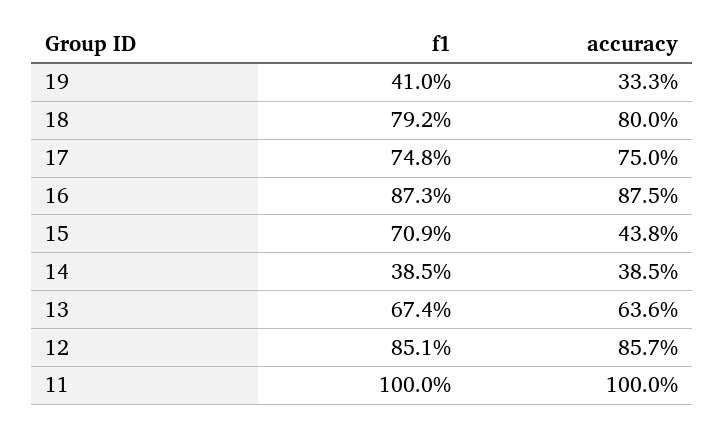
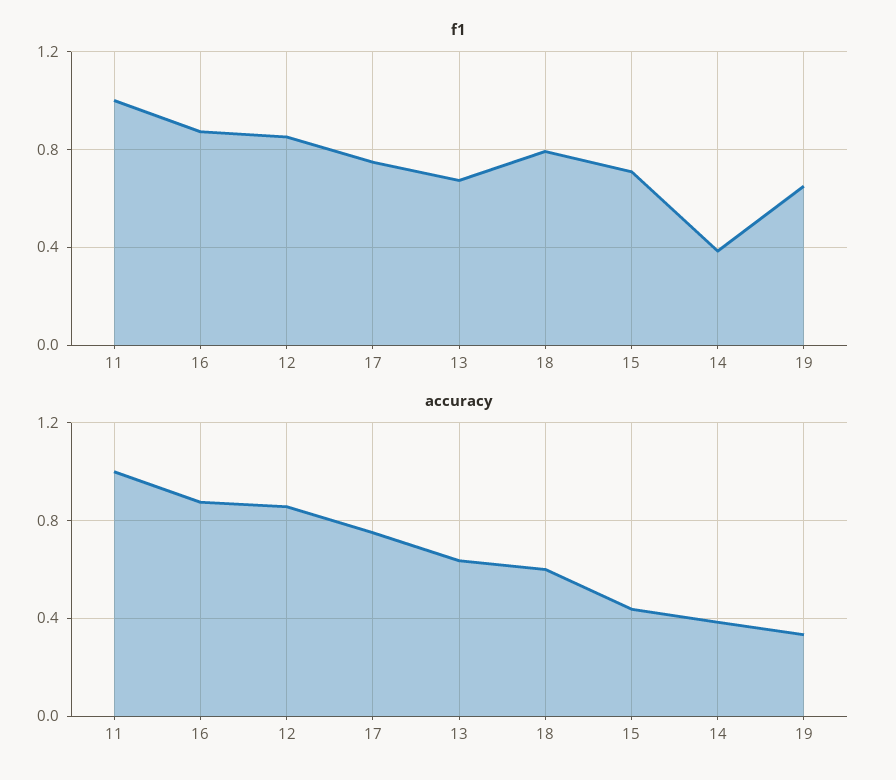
f1, 19: 0.41 -> 0.65
accuracy, 18: 0.8 -> 0.6

